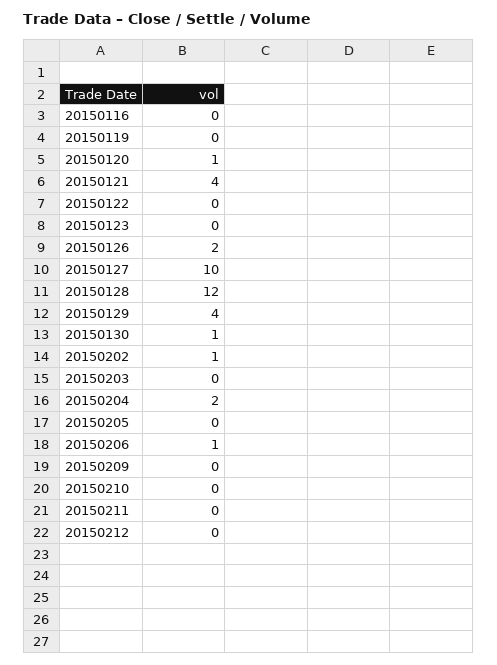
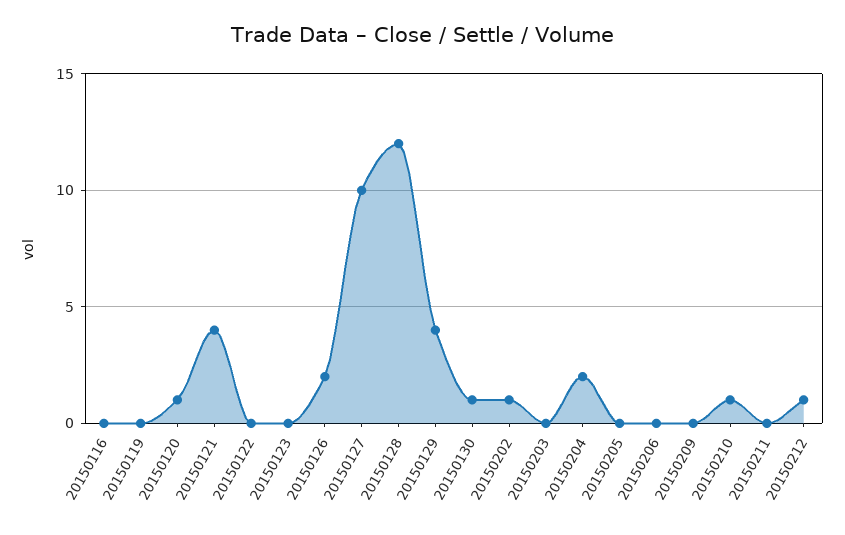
20150206: 1 -> 0
20150210: 0 -> 1
20150212: 0 -> 1

